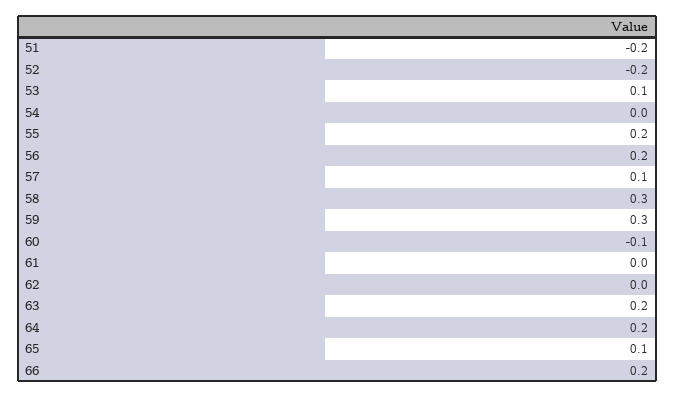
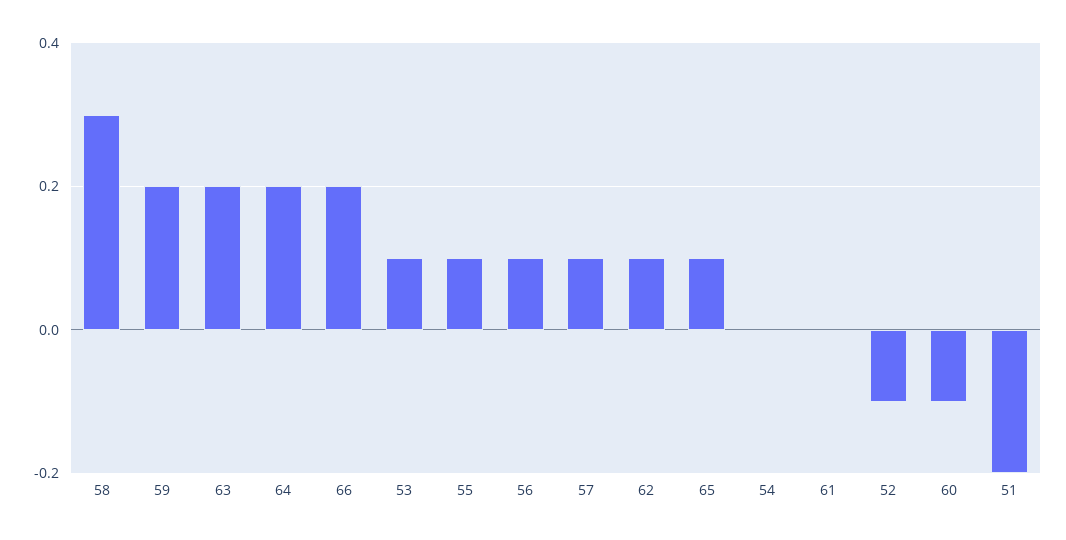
52: -0.2 -> -0.1
55: 0.2 -> 0.1
56: 0.2 -> 0.1
59: 0.3 -> 0.2
62: 0 -> 0.1

